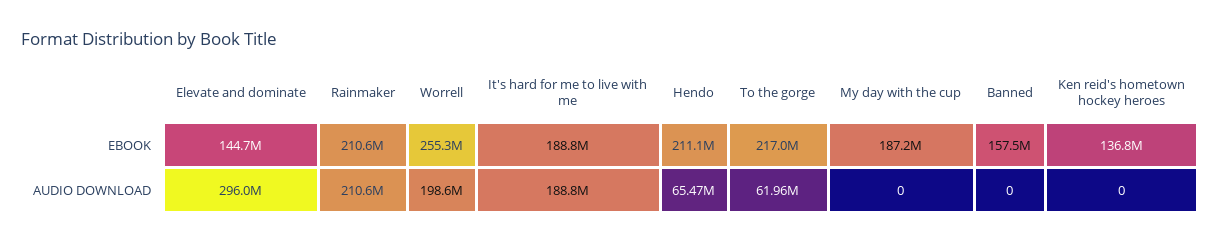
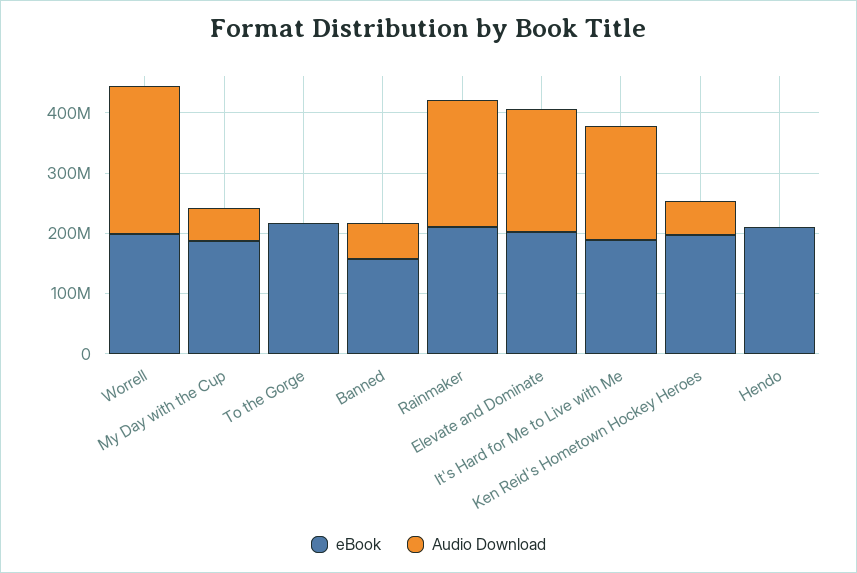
EBOOK, Elevate and dominate: 144700000 -> 200000000
EBOOK, Worrell: 255300000 -> 200000000
EBOOK, Ken reid's hometown hockey heroes: 136800000 -> 200000000
AUDIO DOWNLOAD, Elevate and dominate: 296000000 -> 200000000
AUDIO DOWNLOAD, Worrell: 198600000 -> 240000000
AUDIO DOWNLOAD, Hendo: 65470000 -> 0
AUDIO DOWNLOAD, To the gorge: 61960000 -> 0
AUDIO DOWNLOAD, My day with the cup: 0 -> 60000000
AUDIO DOWNLOAD, Banned: 0 -> 60000000
AUDIO DOWNLOAD, Ken reid's hometown hockey heroes: 0 -> 60000000

